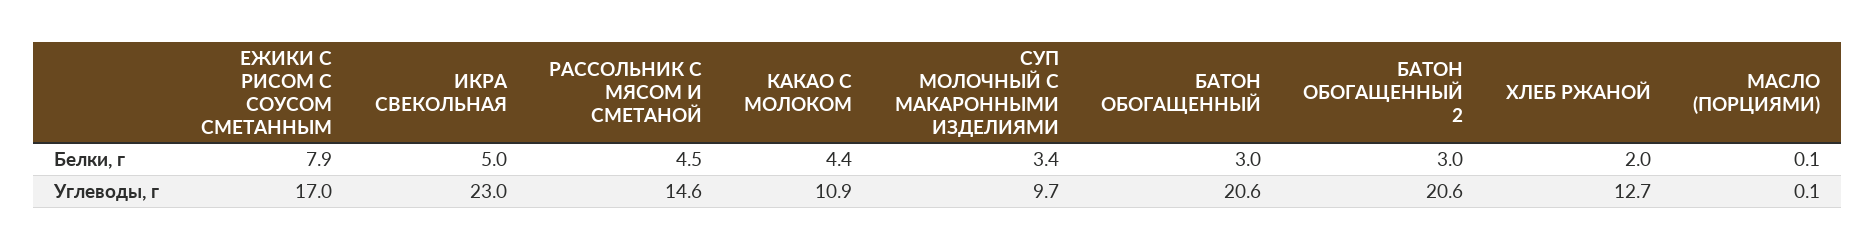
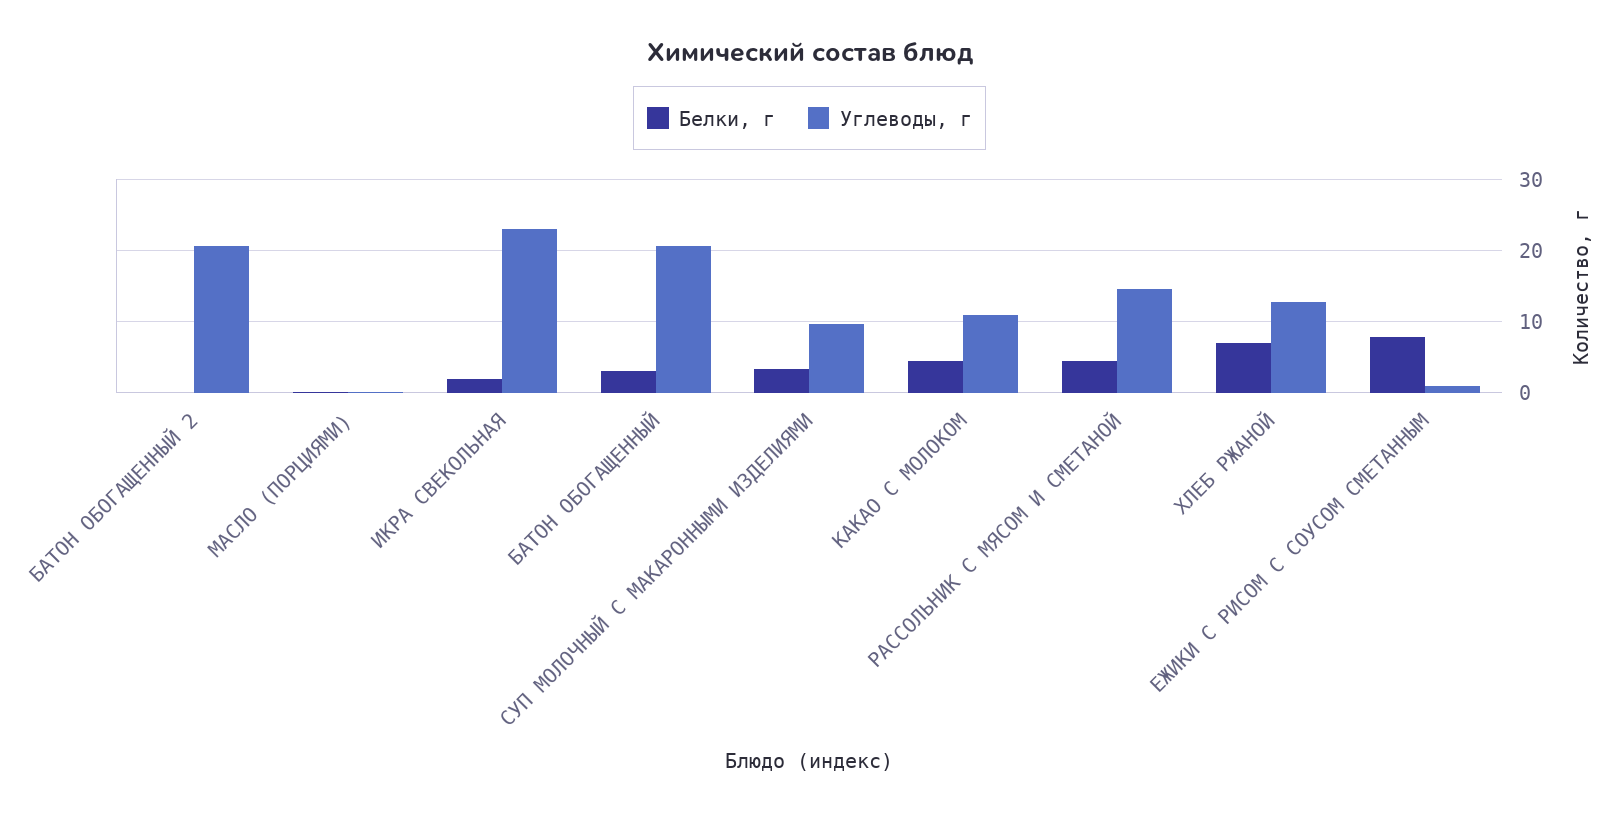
Белки, г, ИКРА СВЕКОЛЬНАЯ: 5 -> 2
Белки, г, БАТОН ОБОГАЩЕННЫЙ 2: 3 -> 0
Белки, г, ХЛЕБ РЖАНОЙ: 2 -> 7
Углеводы, г, ЕЖИКИ С РИСОМ С СОУСОМ СМЕТАННЫМ: 17 -> 1

